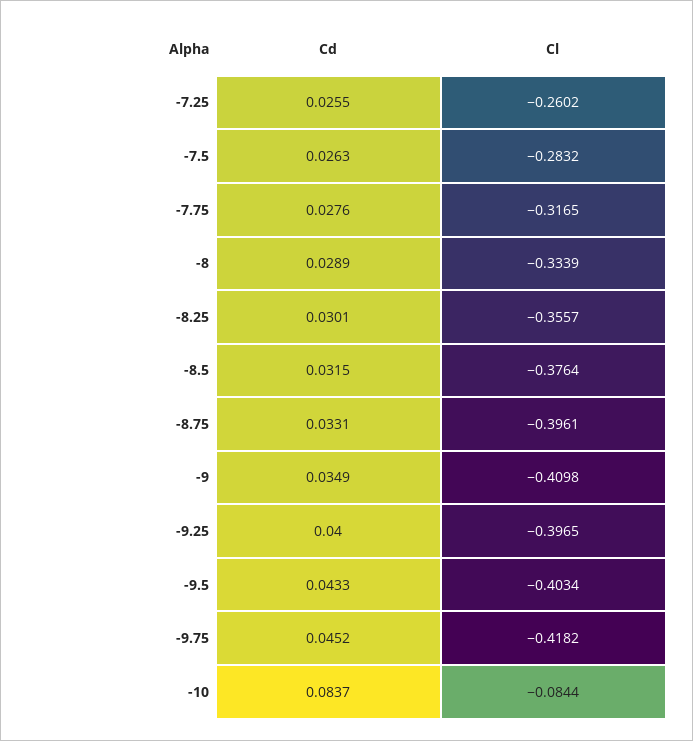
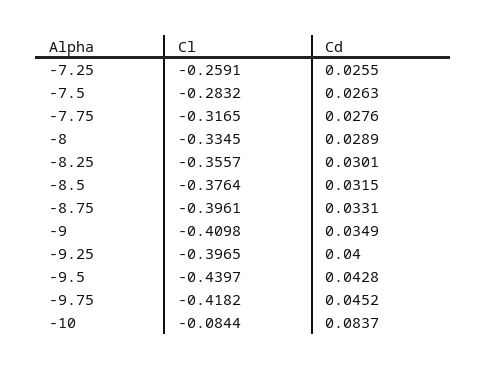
Cl, -7.25: -0.2602 -> -0.2591
Cl, -8: -0.3339 -> -0.3345
Cd, -9.5: 0.0433 -> 0.0428
Cl, -9.5: -0.4034 -> -0.4397

